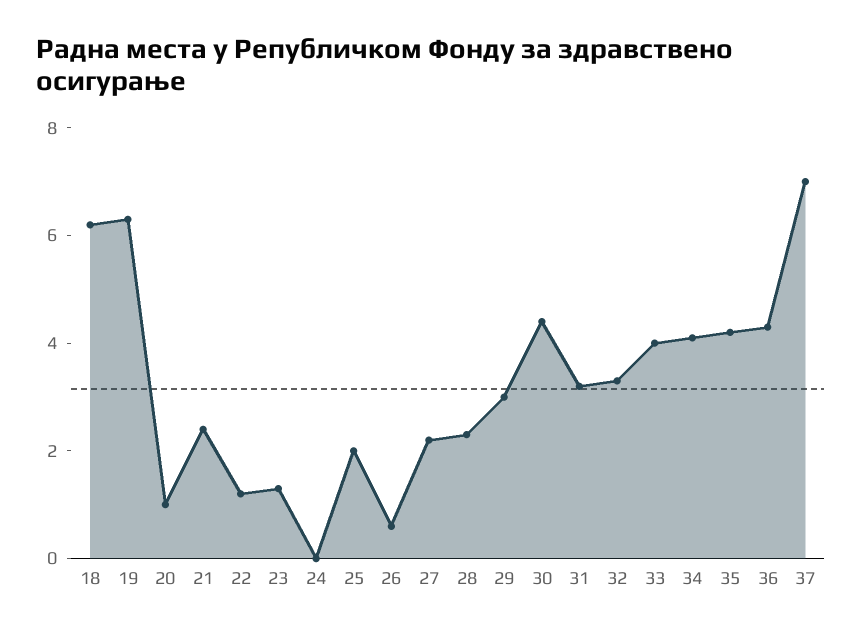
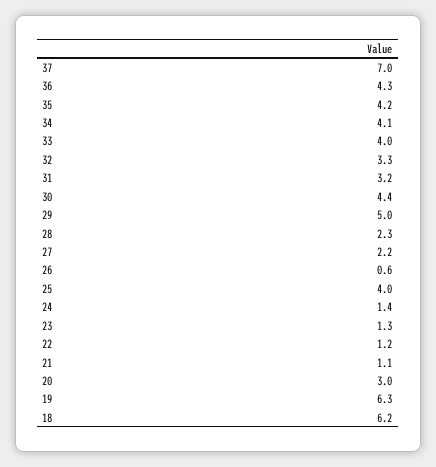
20: 1 -> 3
21: 2.5 -> 1.1
24: 0 -> 1.4
25: 2 -> 4
29: 3 -> 5

